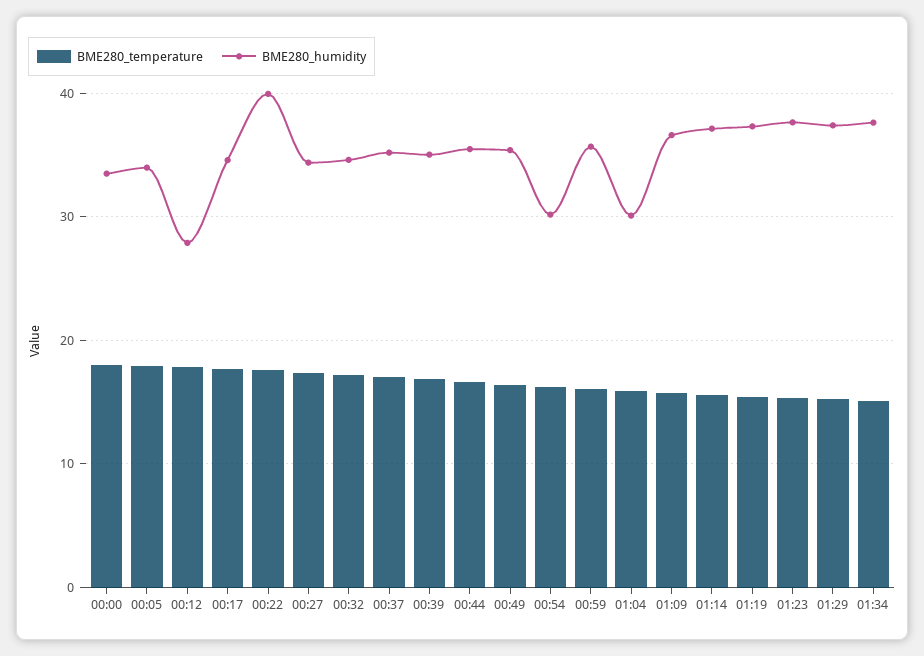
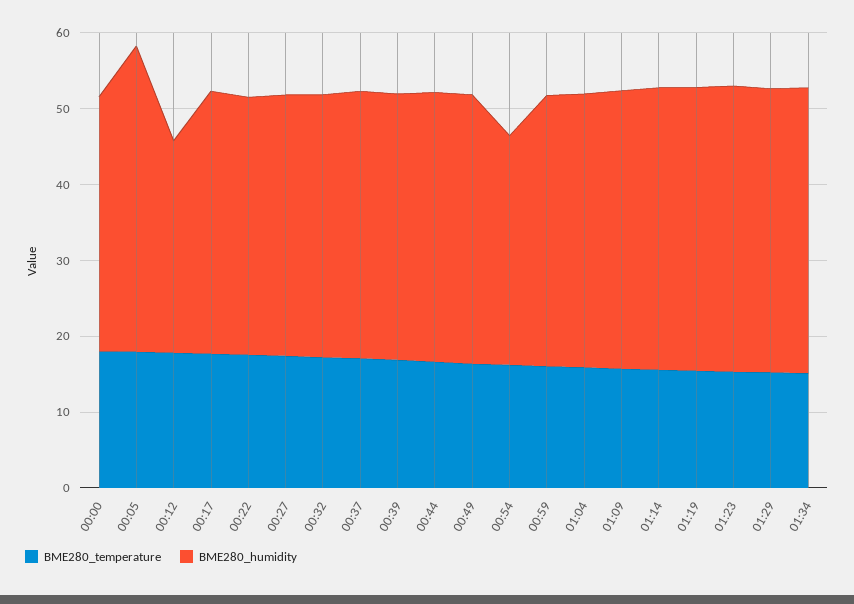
BME280_humidity, 00:05: 34 -> 40
BME280_humidity, 00:22: 40 -> 34
BME280_humidity, 01:04: 30 -> 36

